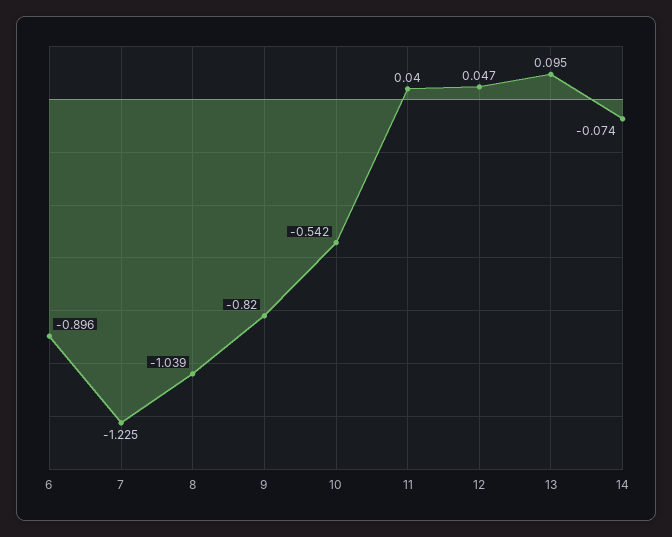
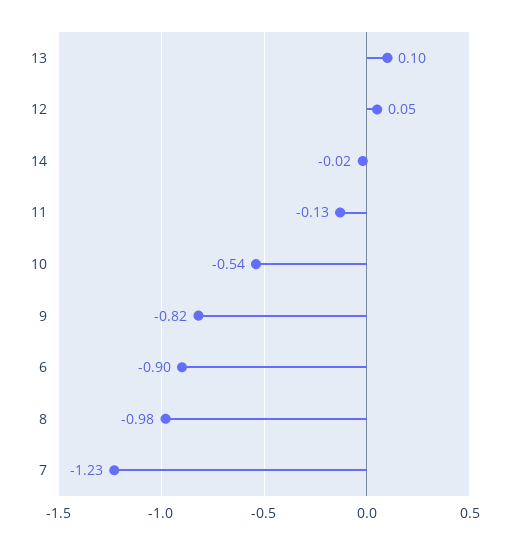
8: -1.039 -> -0.98
11: 0.04 -> -0.13
14: -0.074 -> -0.02

